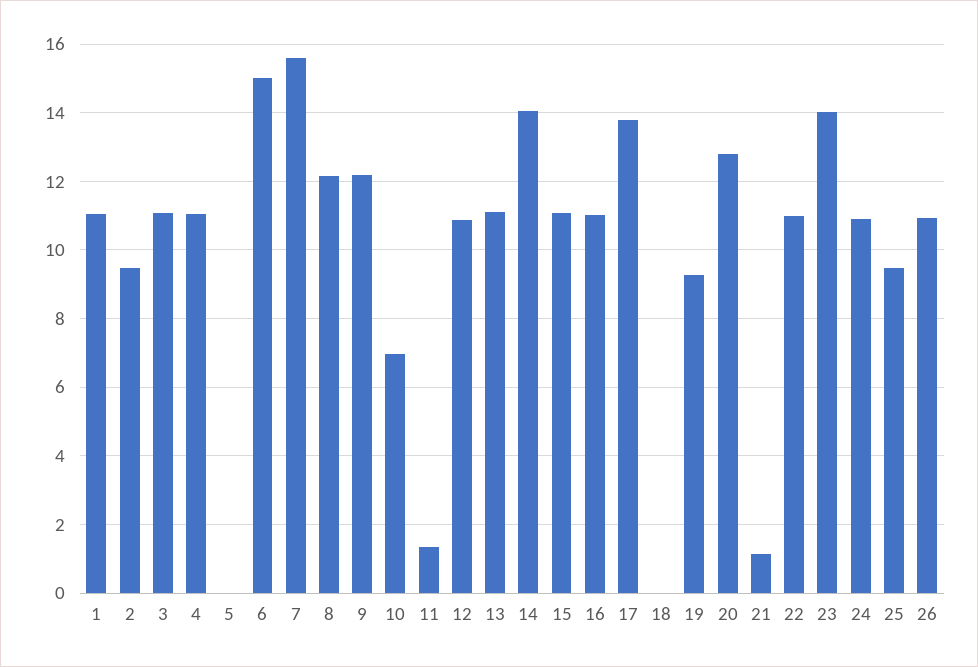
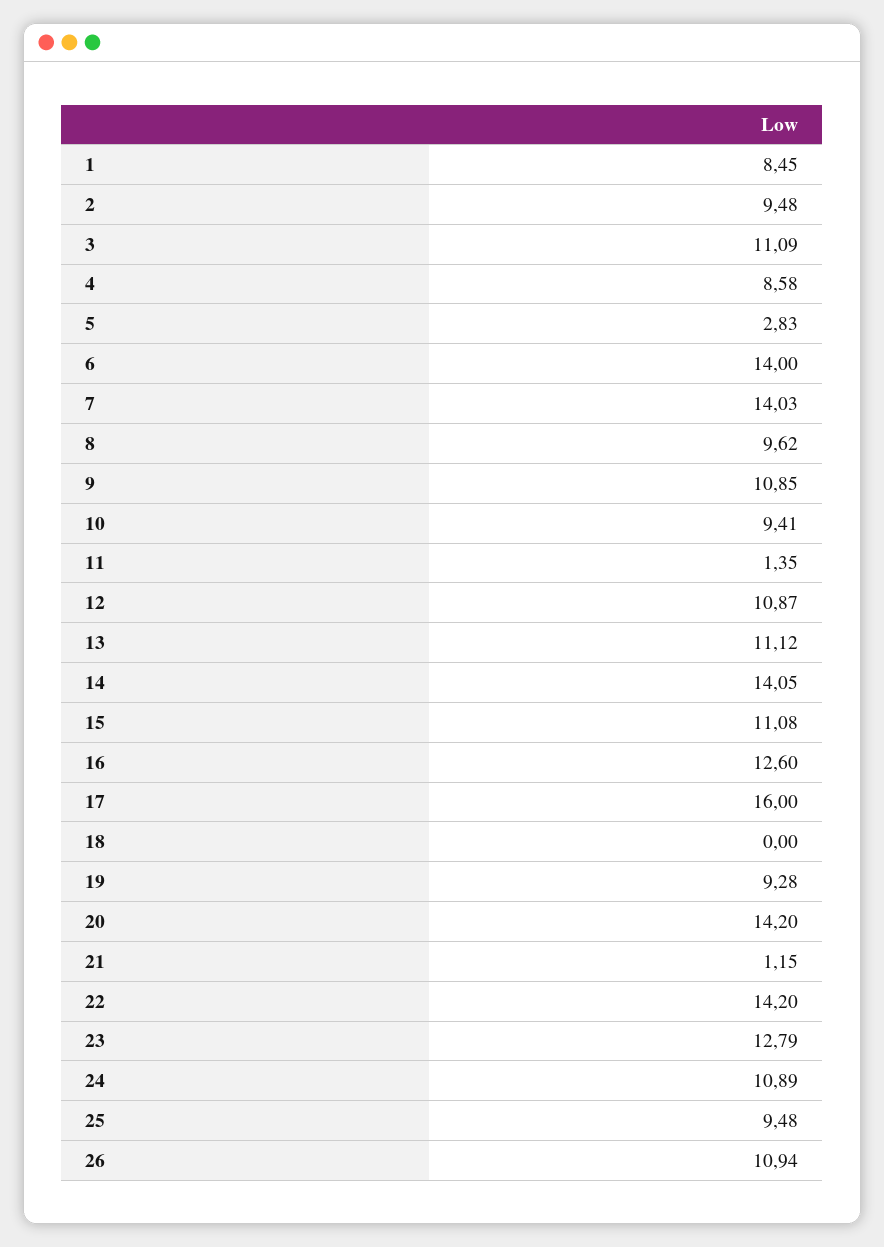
1: 11 -> 8.45
4: 11 -> 8.58
5: 0 -> 2.83
6: 15 -> 14
7: 15.6 -> 14.03
8: 12.2 -> 9.62
9: 12.2 -> 10.85
10: 7 -> 9.41
16: 11 -> 12.6
17: 13.8 -> 16
20: 12.8 -> 14.2
22: 11 -> 14.2
23: 14 -> 12.79

